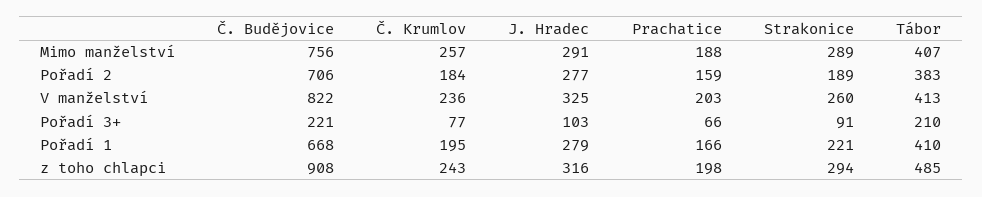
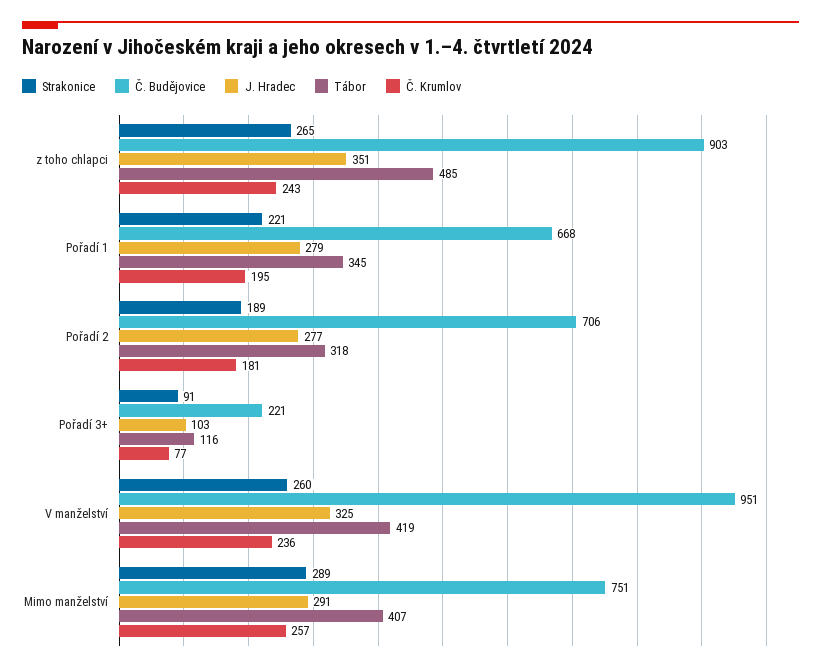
Č. Budějovice, Mimo manželství: 756 -> 751
Prachatice, Mimo manželství: 188 -> none
Č. Krumlov, Pořadí 2: 184 -> 181
Prachatice, Pořadí 2: 159 -> none
Tábor, Pořadí 2: 383 -> 318
Č. Budějovice, V manželství: 822 -> 951
Prachatice, V manželství: 203 -> none
Tábor, V manželství: 413 -> 419
Prachatice, Pořadí 3+: 66 -> none
Tábor, Pořadí 3+: 210 -> 116
Prachatice, Pořadí 1: 166 -> none
Tábor, Pořadí 1: 410 -> 345
Č. Budějovice, z toho chlapci: 908 -> 903
J. Hradec, z toho chlapci: 316 -> 351
Prachatice, z toho chlapci: 198 -> none
Strakonice, z toho chlapci: 294 -> 265

